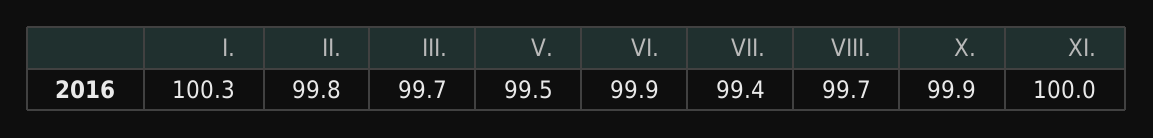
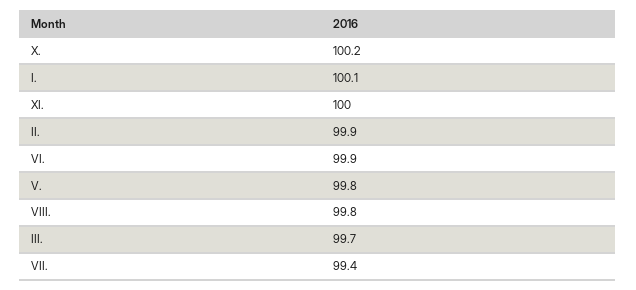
I.: 100.3 -> 100.1
II.: 99.8 -> 99.9
V.: 99.5 -> 99.8
VIII.: 99.7 -> 99.8
X.: 99.9 -> 100.2

